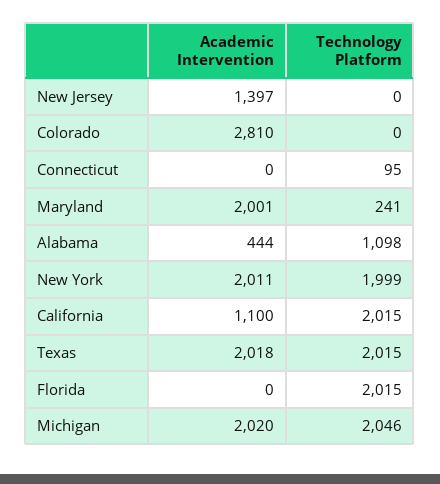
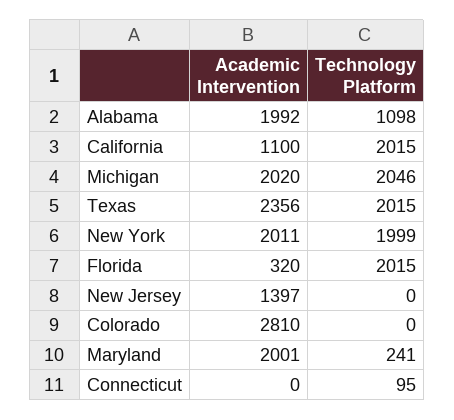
Academic Intervention, Alabama: 444 -> 1992
Academic Intervention, Texas: 2018 -> 2356
Academic Intervention, Florida: 0 -> 320

